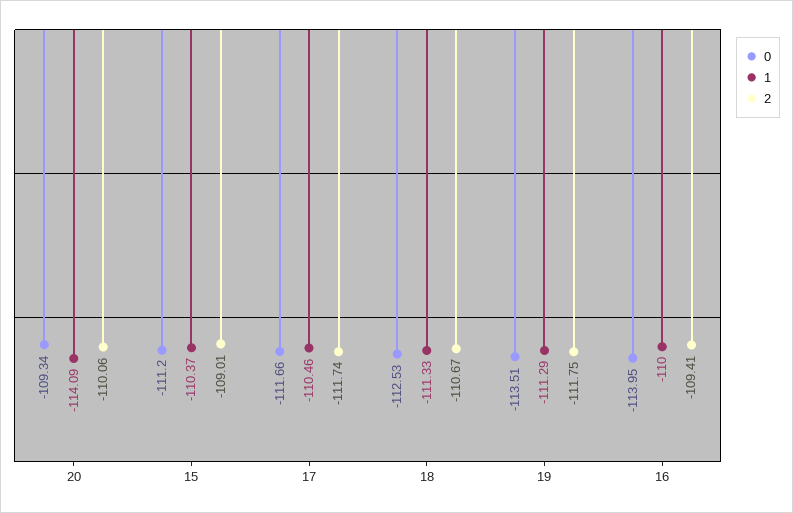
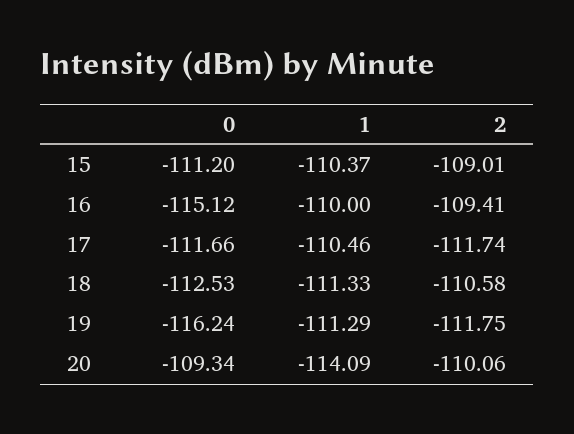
2, 18: -110.67 -> -110.58
0, 19: -113.51 -> -116.24
0, 16: -113.95 -> -115.12

